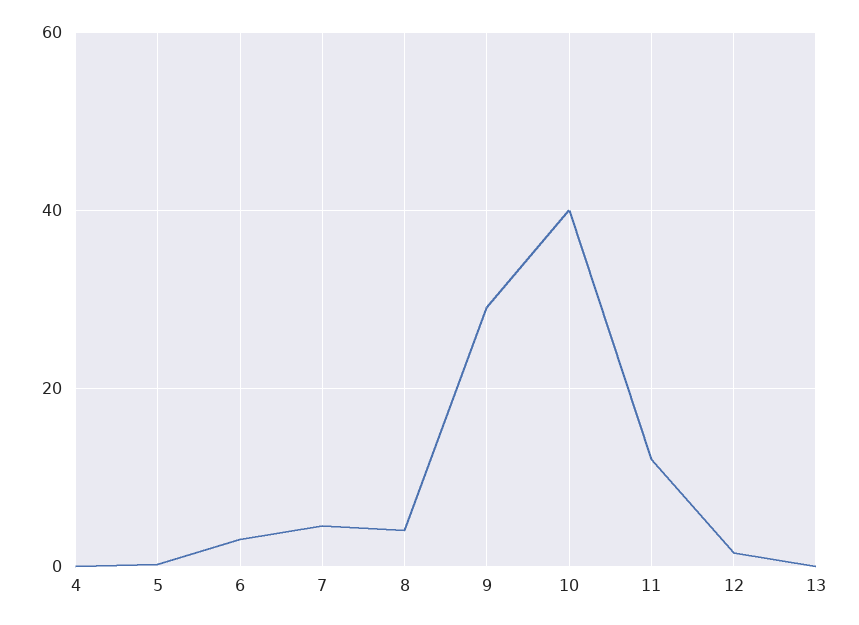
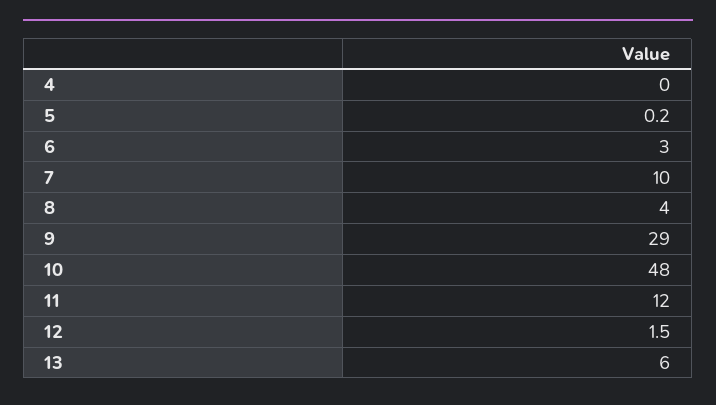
7: 4 -> 10
10: 40 -> 48
13: 0 -> 6

